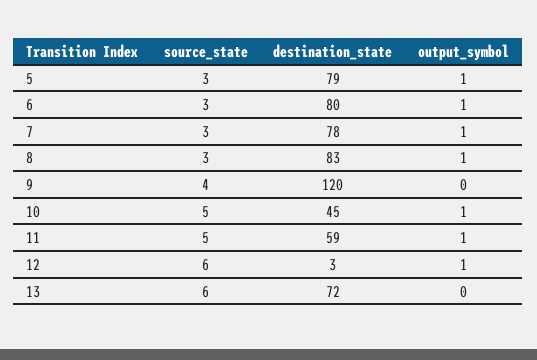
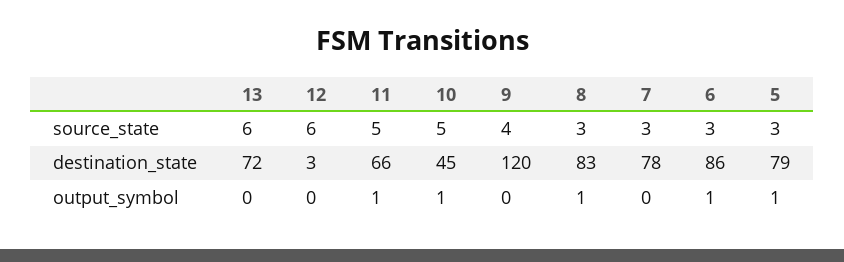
destination_state, 6: 80 -> 86
output_symbol, 7: 1 -> 0
destination_state, 11: 59 -> 66
output_symbol, 12: 1 -> 0

